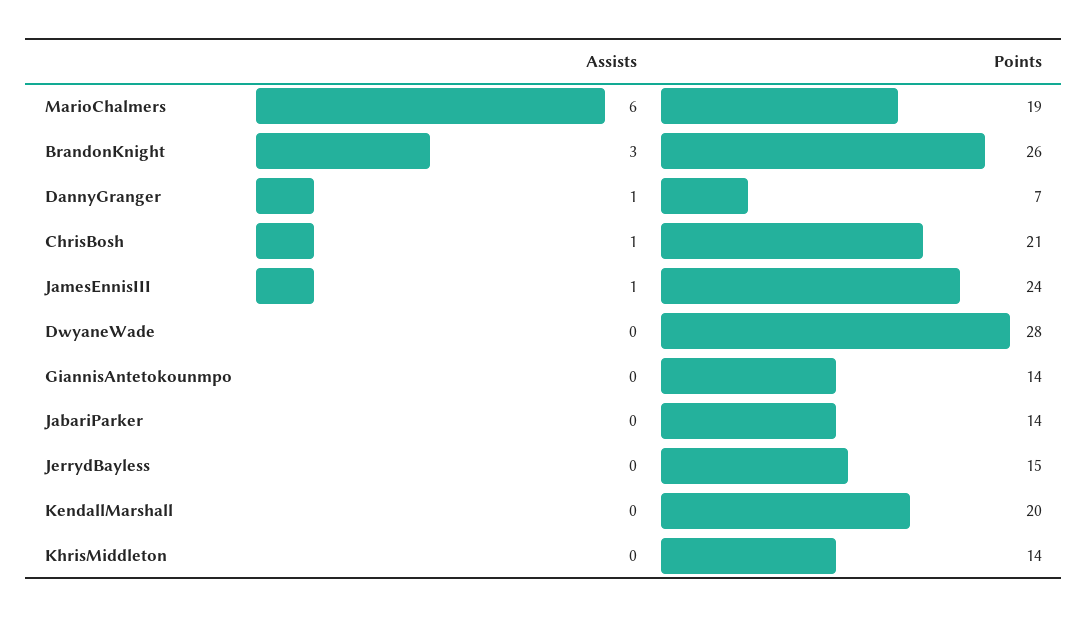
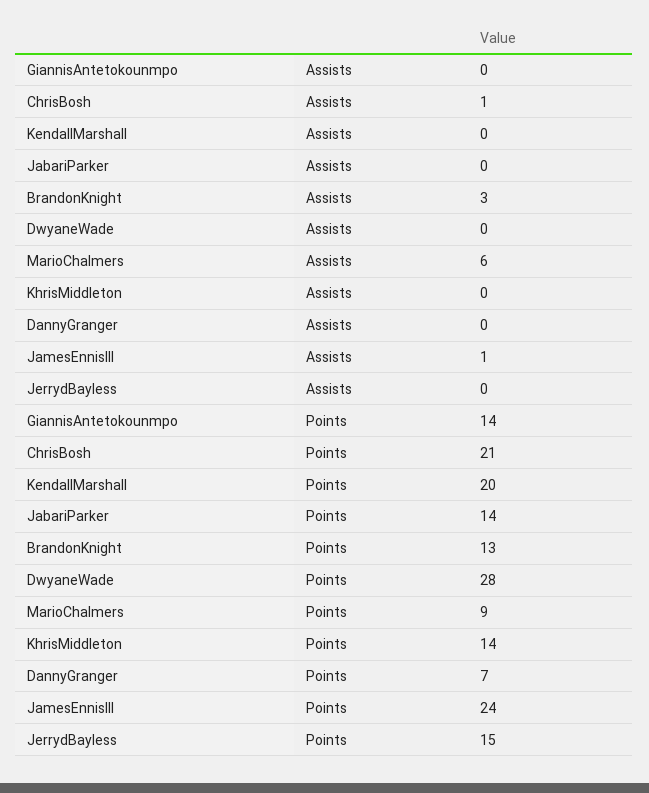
Points, MarioChalmers: 19 -> 9
Points, BrandonKnight: 26 -> 13
Assists, DannyGranger: 1 -> 0

